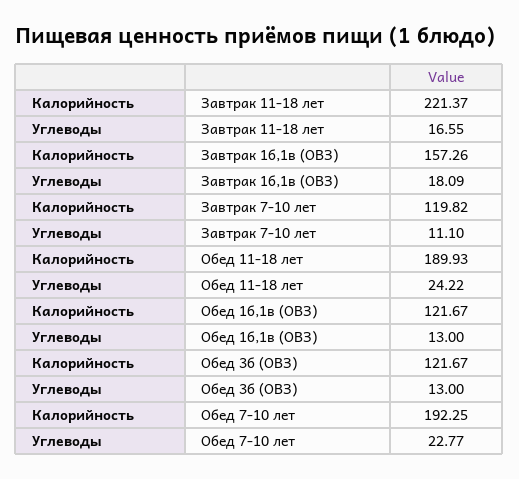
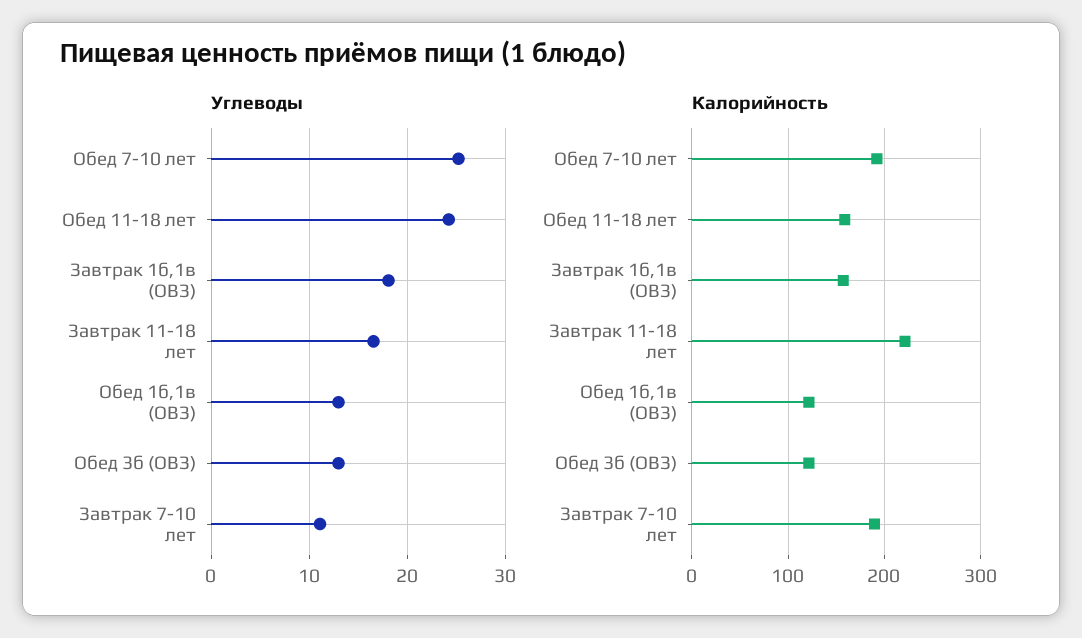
Калорийность, Завтрак 7-10 лет: 119.82 -> 190
Калорийность, Обед 11-18 лет: 189.93 -> 160
Углеводы, Обед 7-10 лет: 22.77 -> 25

